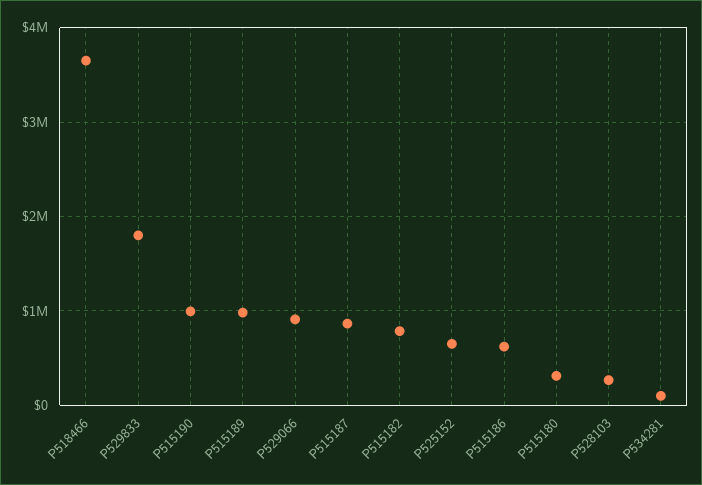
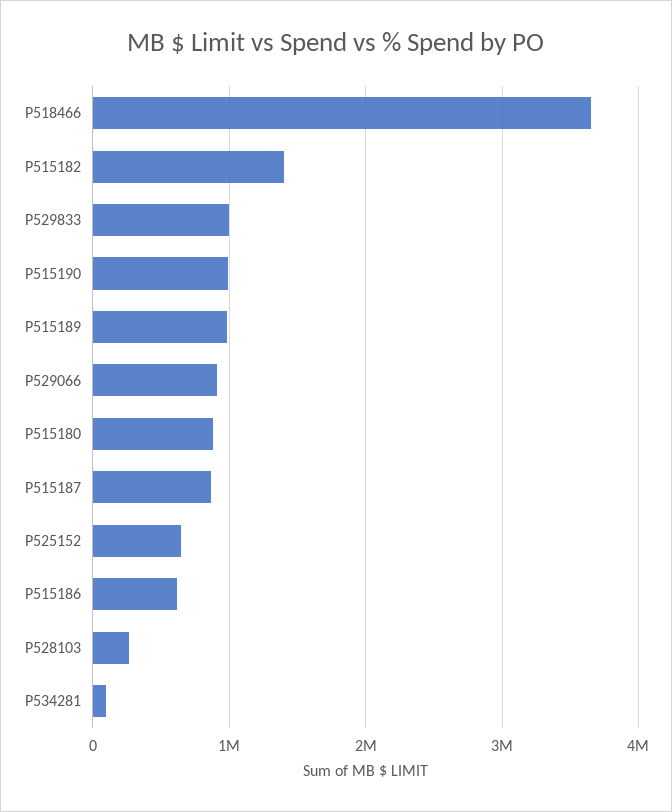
P529833: 1800000 -> 1000000
P515182: 800000 -> 1400000
P515180: 300000 -> 900000

